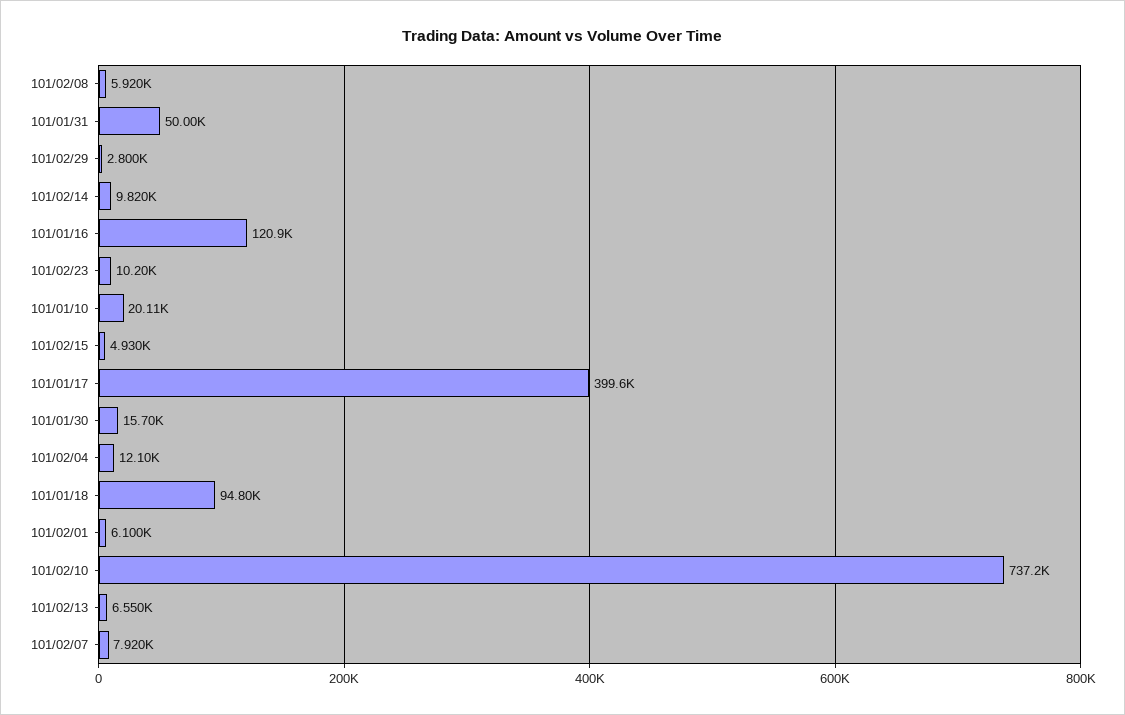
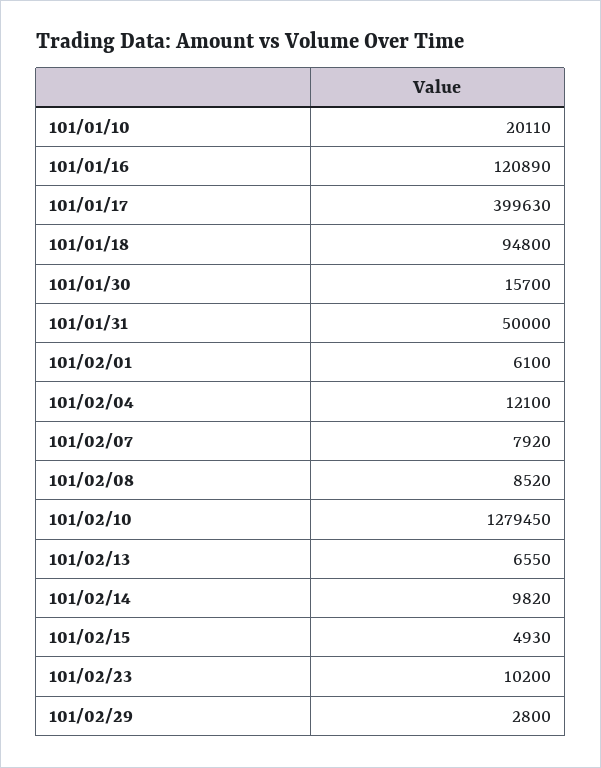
101/02/08: 5920 -> 8520
101/02/10: 737200 -> 1279450

